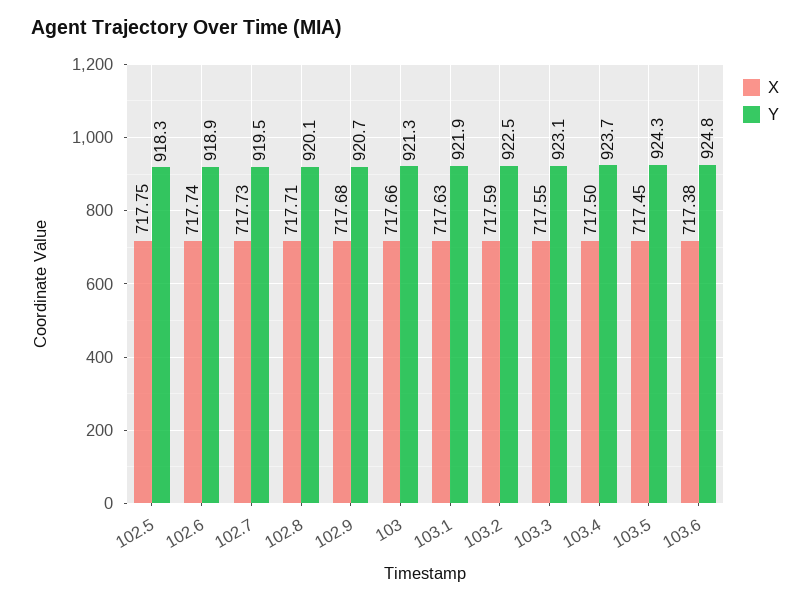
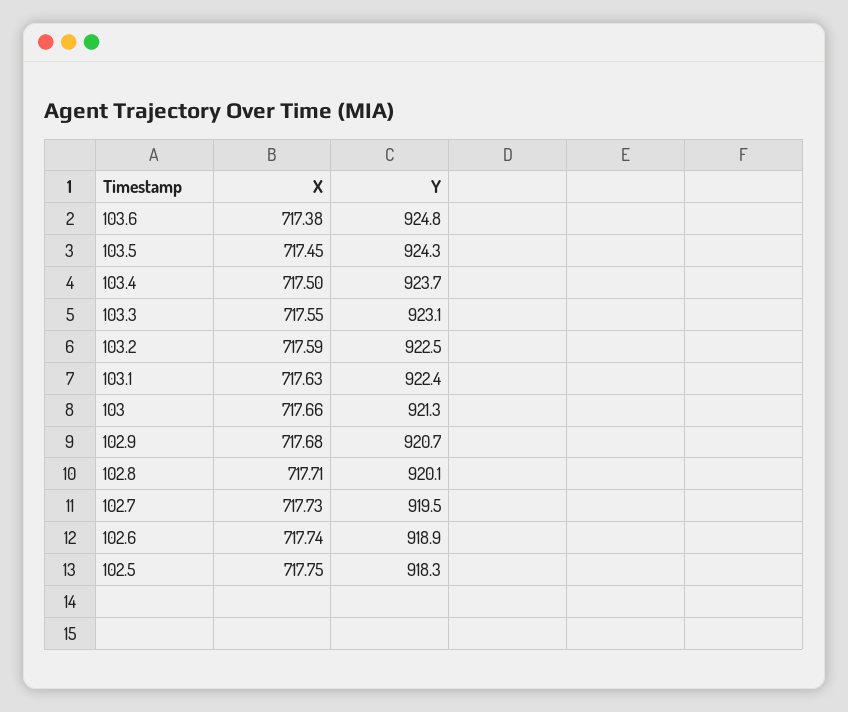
Y, 103.1: 921.9 -> 922.4

